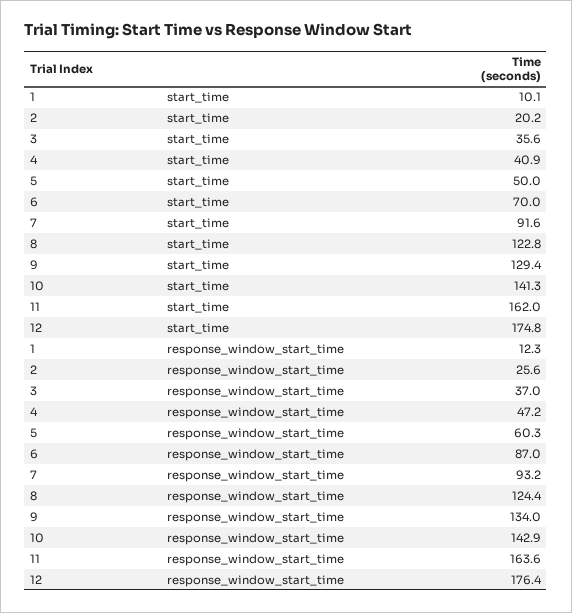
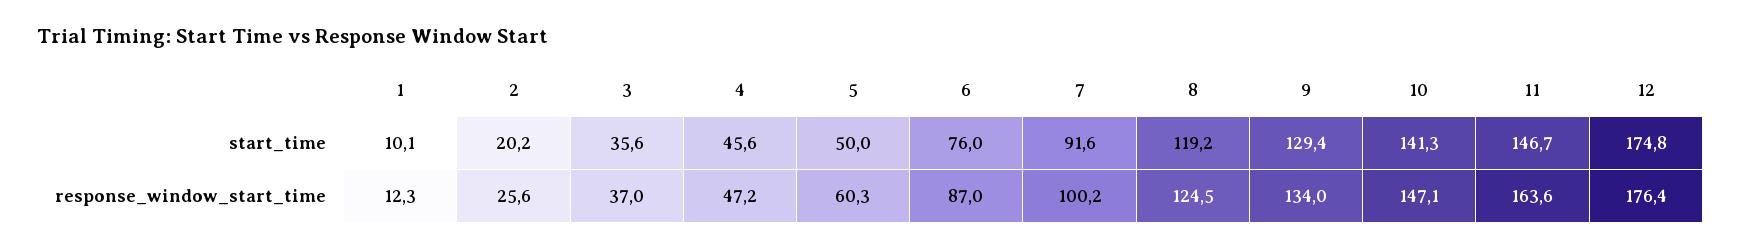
4, start_time: 40.9 -> 45.6
6, start_time: 70 -> 76
8, start_time: 122.8 -> 119.2
11, start_time: 162 -> 146.7
7, response_window_start_time: 93.2 -> 100.2
8, response_window_start_time: 124.4 -> 124.5
10, response_window_start_time: 142.9 -> 147.1

